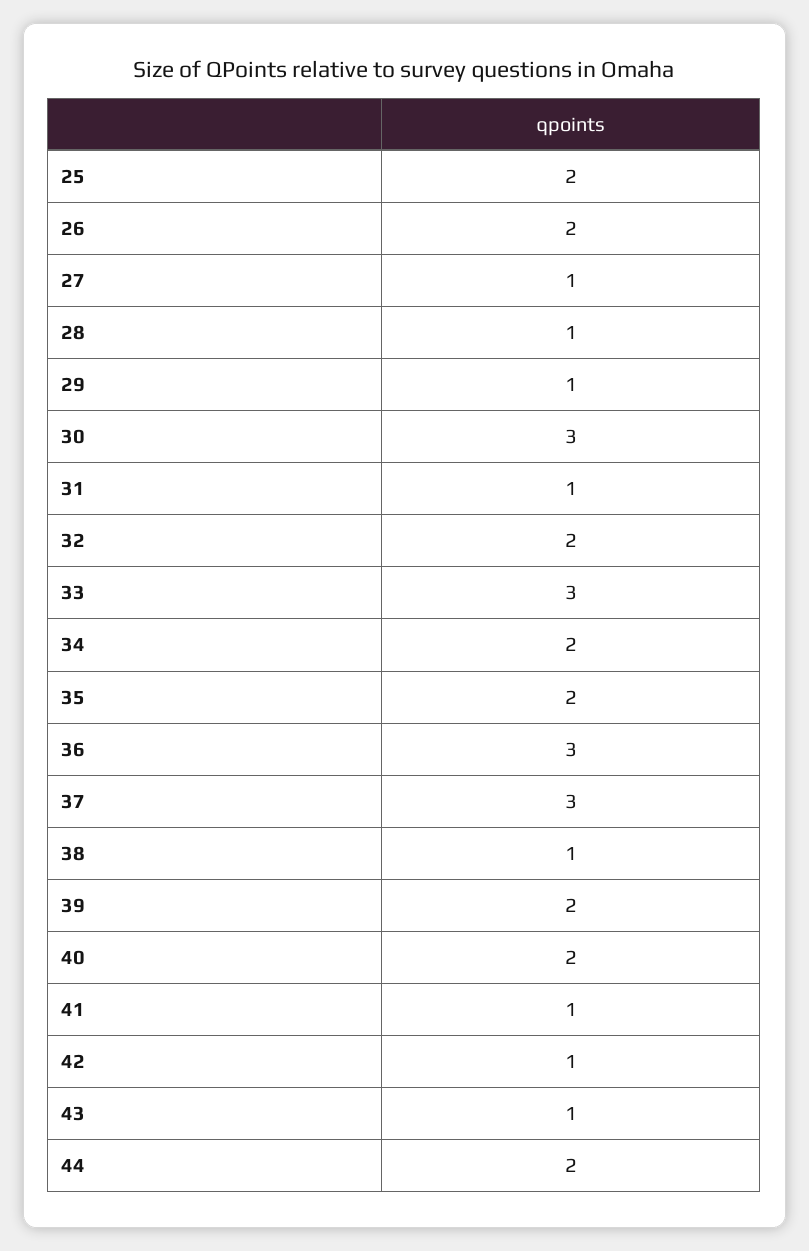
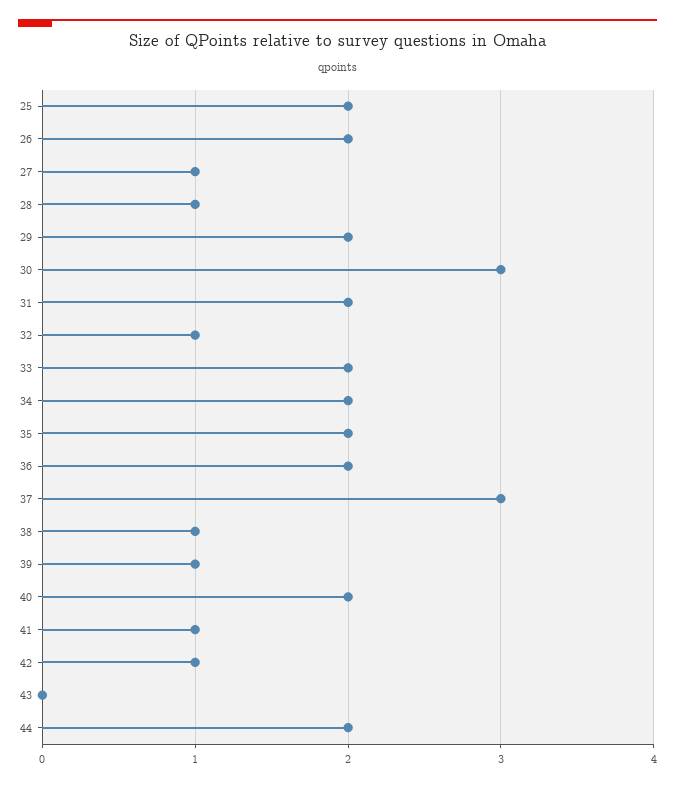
29: 1 -> 2
31: 1 -> 2
32: 2 -> 1
33: 3 -> 2
36: 3 -> 2
39: 2 -> 1
43: 1 -> 0

